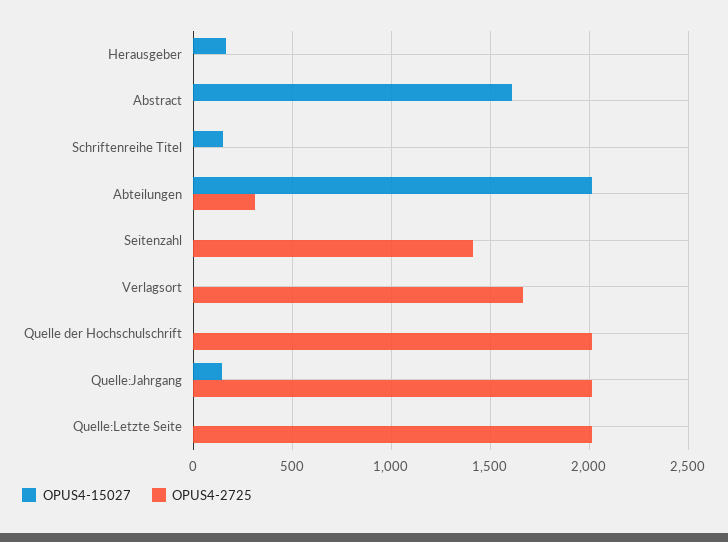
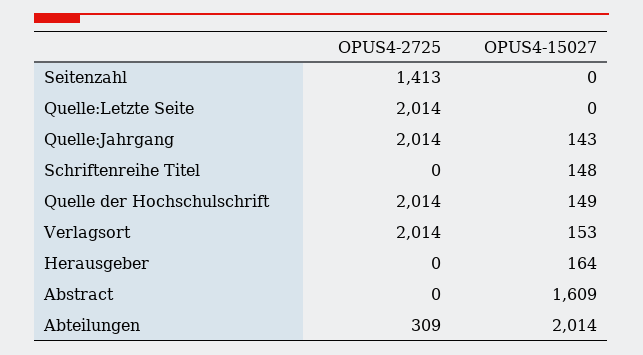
OPUS4-15027, Verlagsort: 0 -> 153
OPUS4-2725, Verlagsort: 1650 -> 2014
OPUS4-15027, Quelle der Hochschulschrift: 0 -> 149

